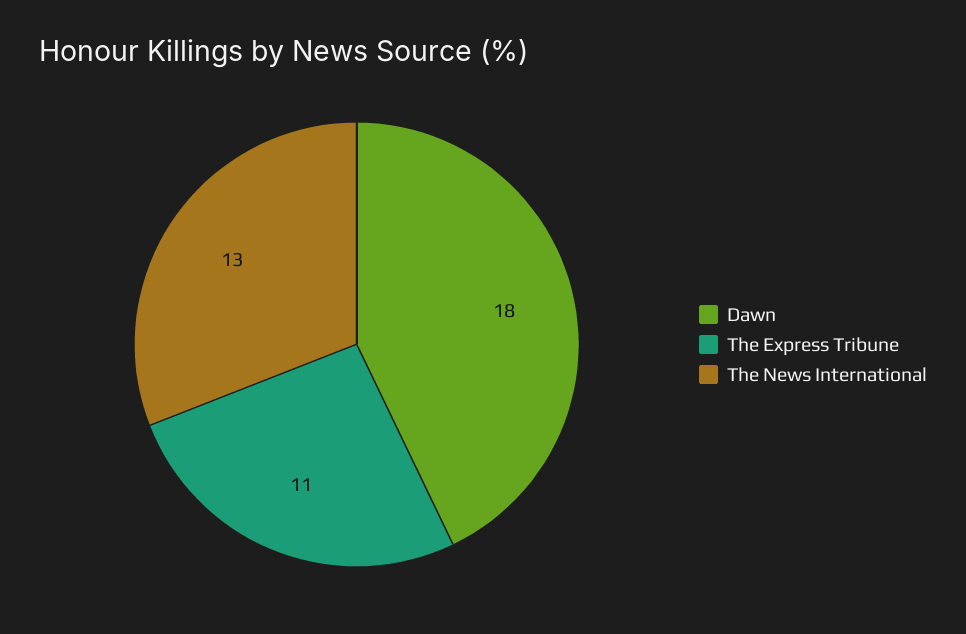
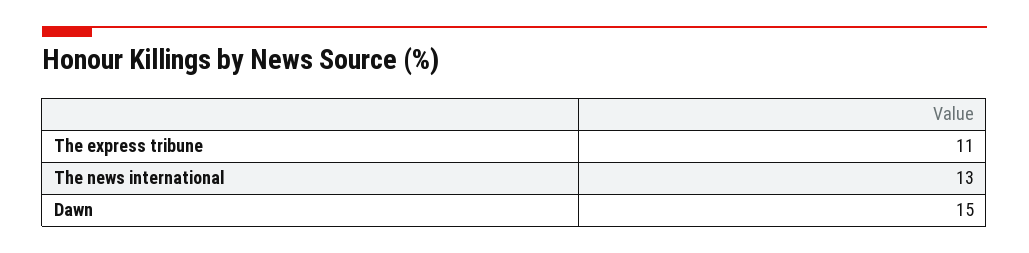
Dawn: 18 -> 15

